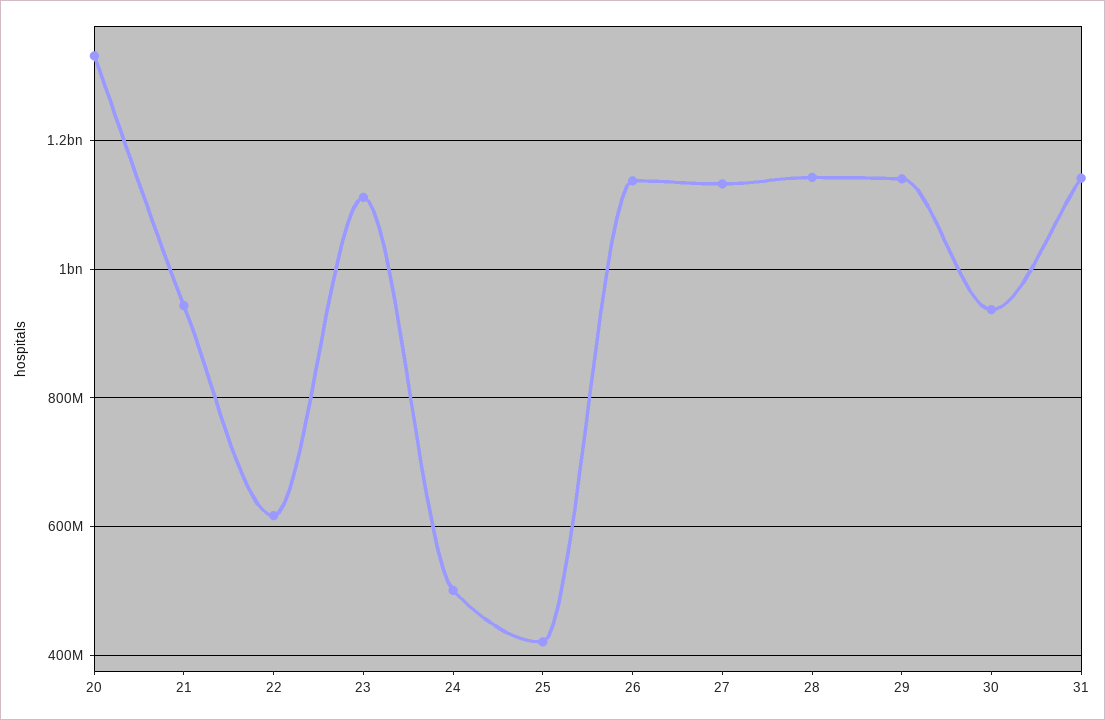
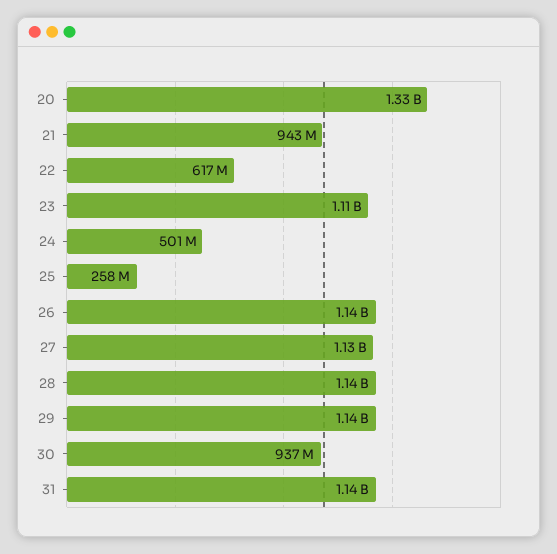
25: 420000000 -> 258000000

